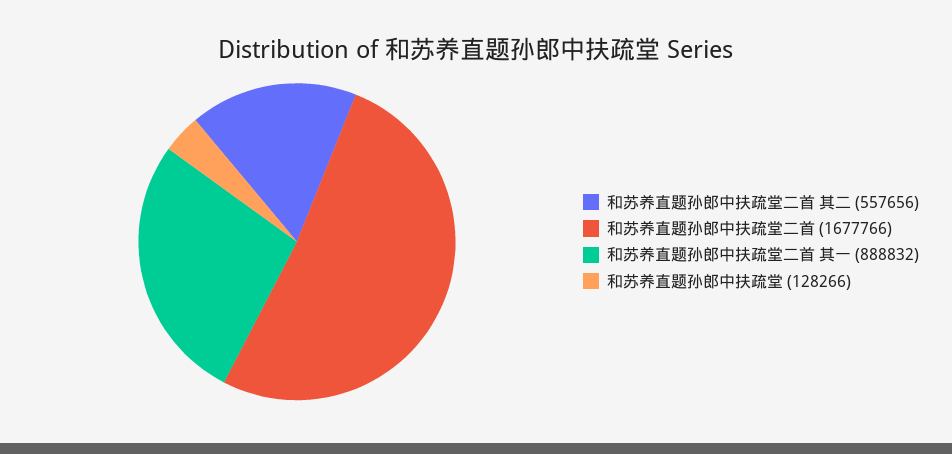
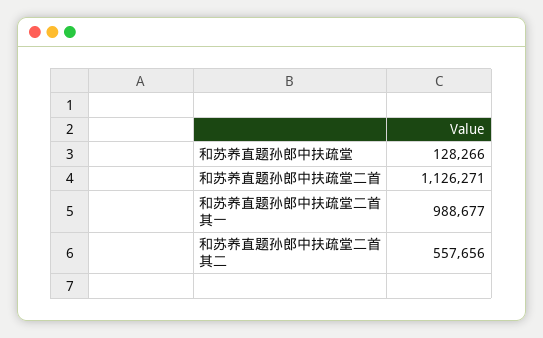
和苏养直题孙郎中扶疏堂二首: 1677766 -> 1126271
和苏养直题孙郎中扶疏堂二首 其一: 888832 -> 988677

